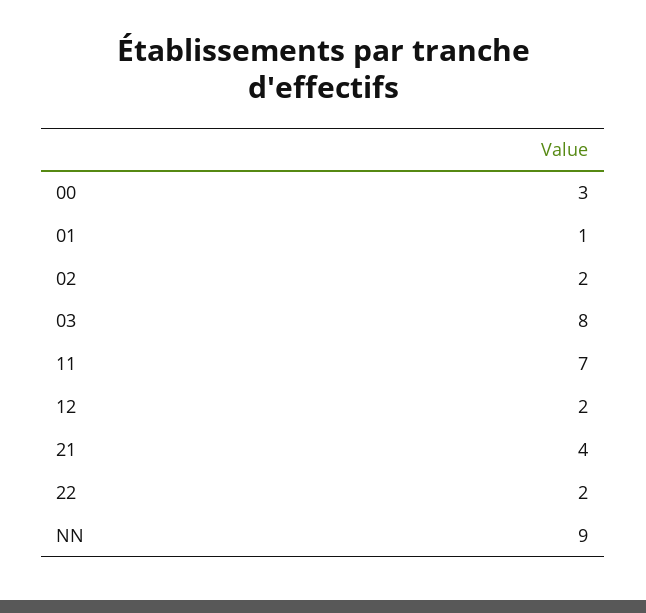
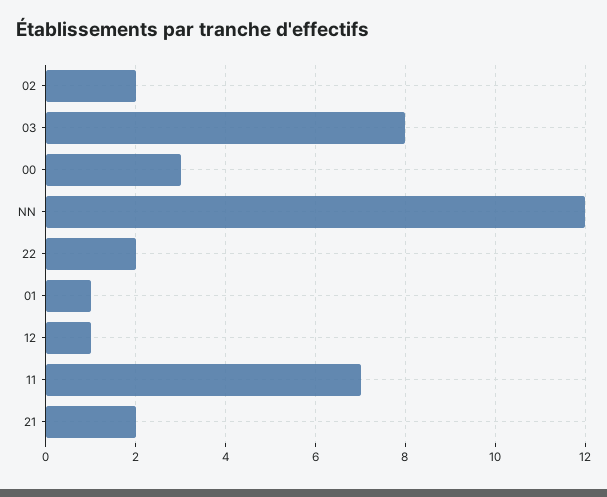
12: 2 -> 1
21: 4 -> 2
NN: 9 -> 12

